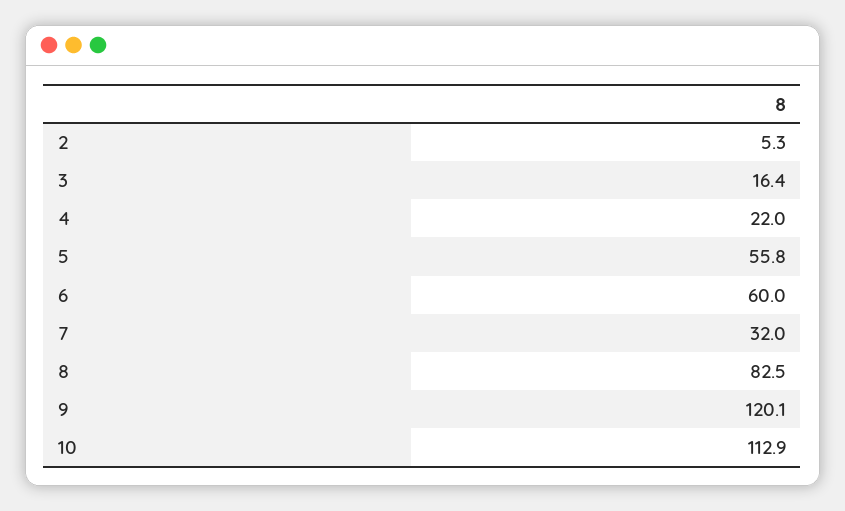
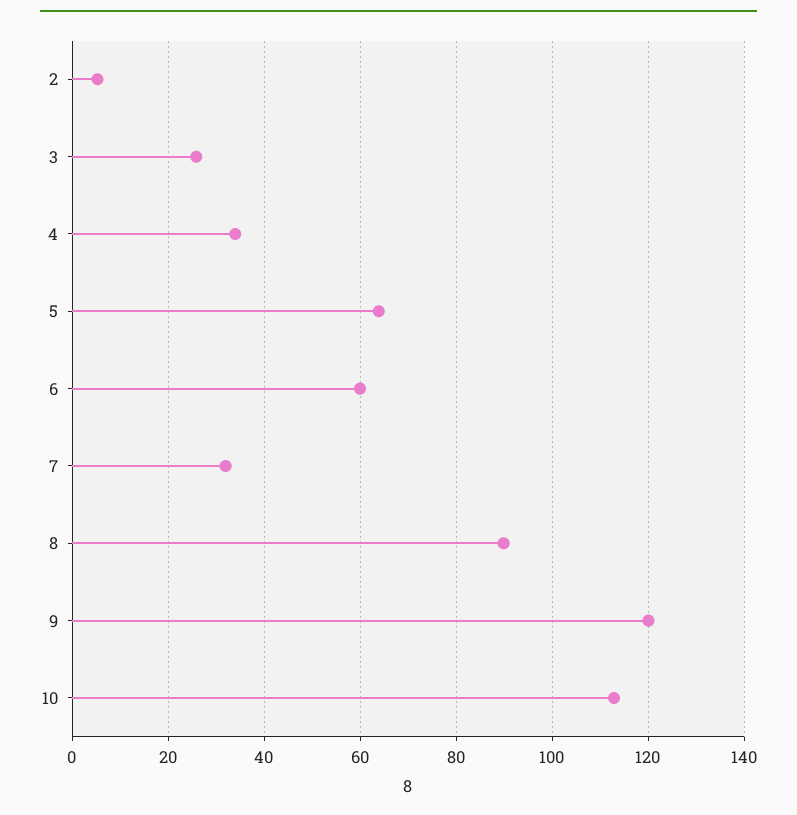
3: 16.4 -> 26
4: 22 -> 34
5: 55.8 -> 64
8: 82.5 -> 90

